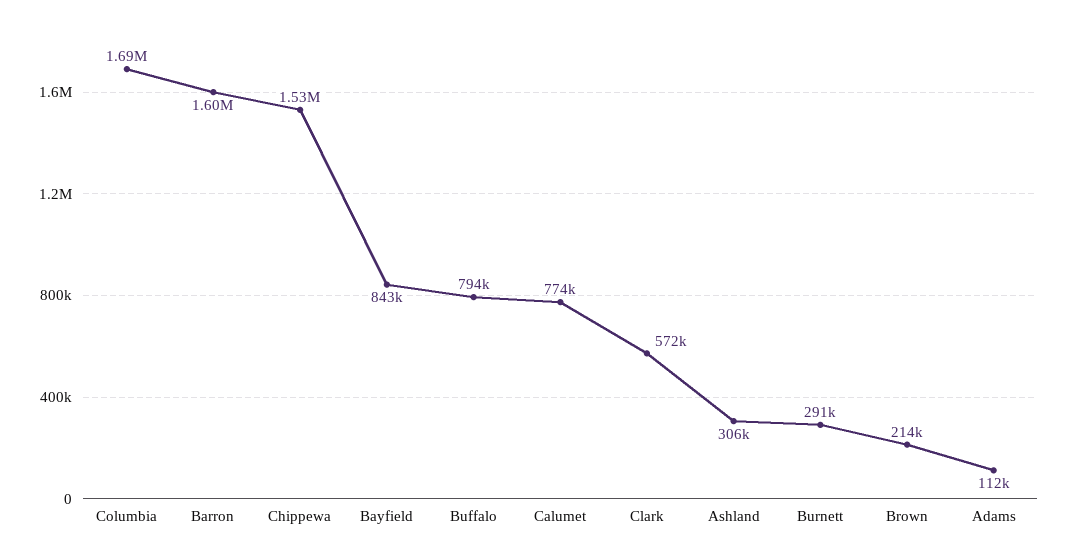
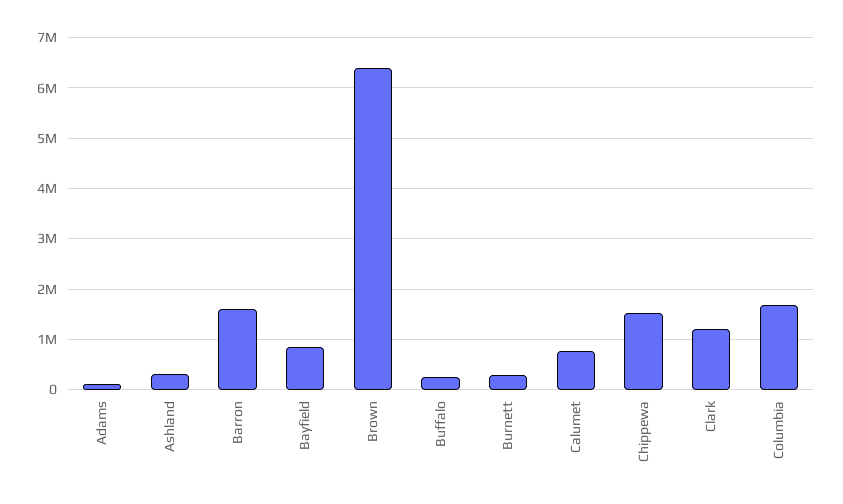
Buffalo: 794000 -> 200000
Clark: 572000 -> 1200000
Brown: 214000 -> 6400000

